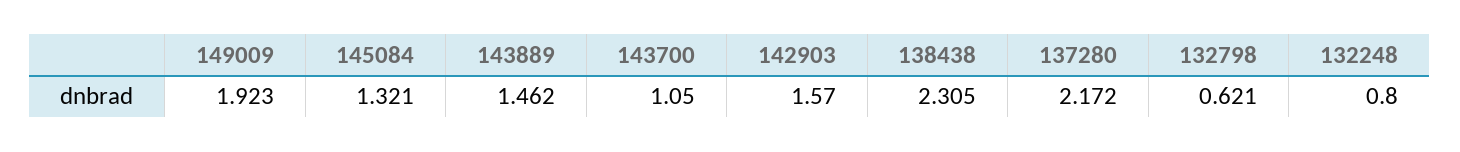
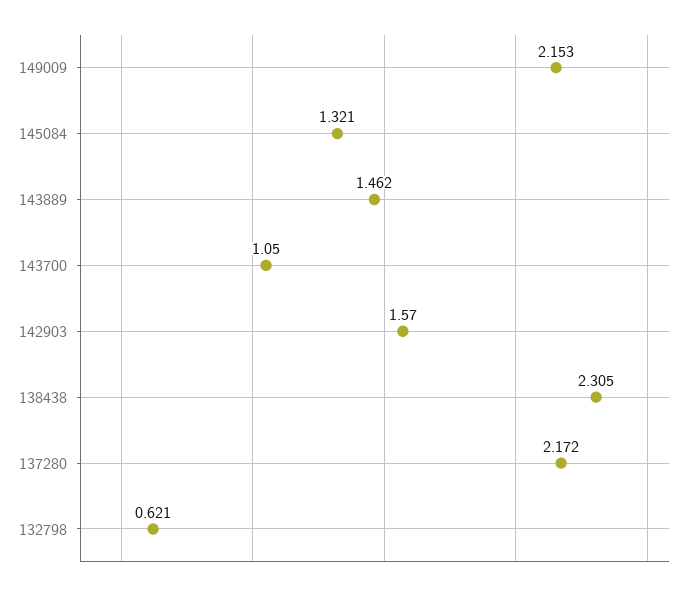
149009: 1.923 -> 2.153
132248: 0.8 -> none

